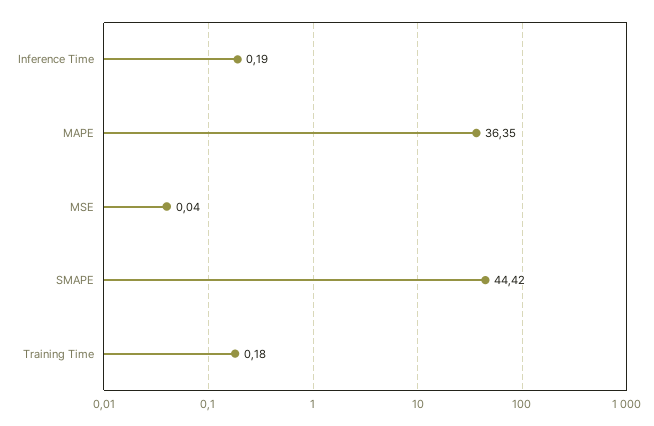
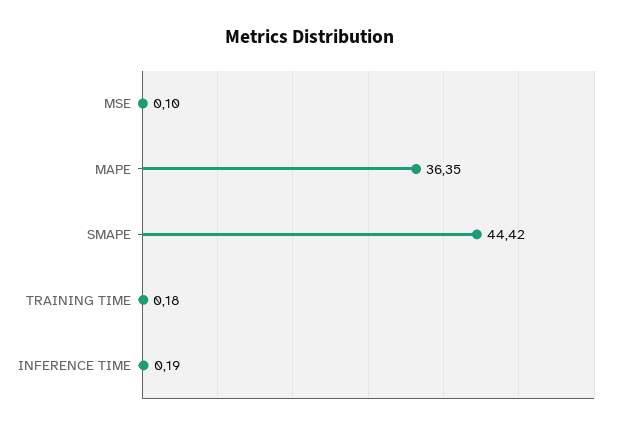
MSE: 0.04 -> 0.1

